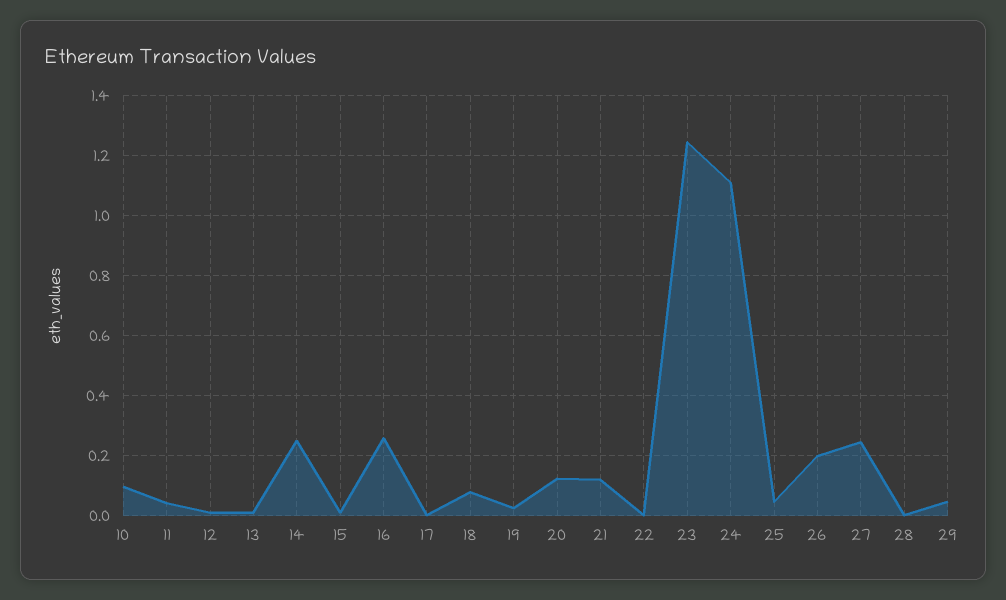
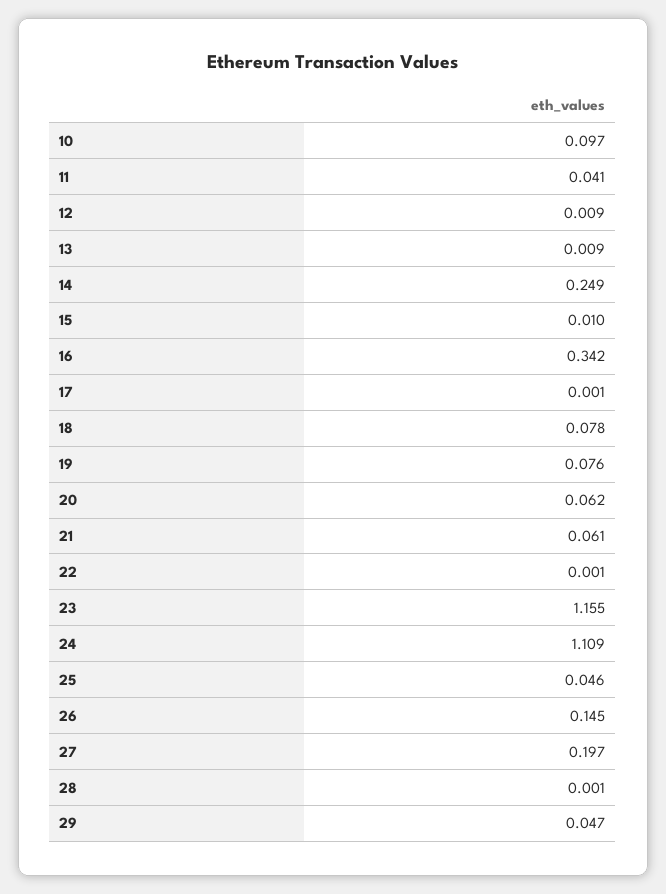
16: 0.26 -> 0.342
19: 0.02 -> 0.076
20: 0.12 -> 0.062
21: 0.12 -> 0.061
23: 1.24 -> 1.155
26: 0.2 -> 0.145
27: 0.24 -> 0.197

